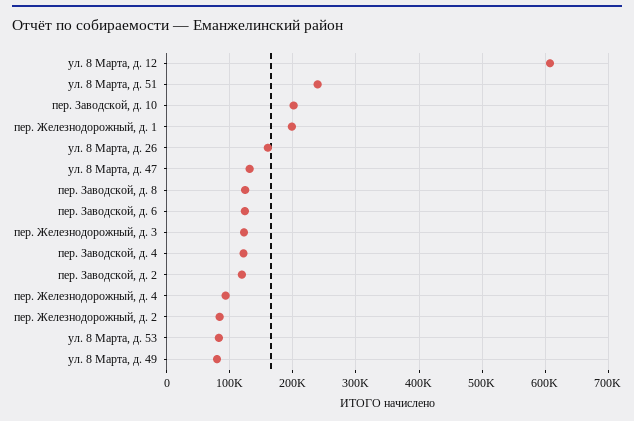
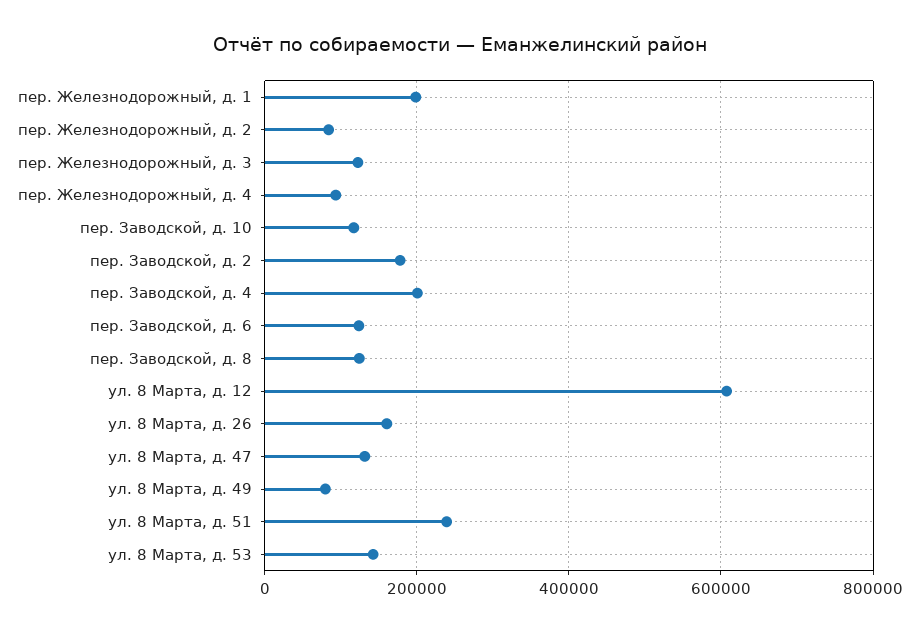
пер. Заводской, д. 10: 200000 -> 120000
пер. Заводской, д. 4: 120000 -> 200000
пер. Заводской, д. 2: 120000 -> 180000
ул. 8 Марта, д. 53: 80000 -> 140000

